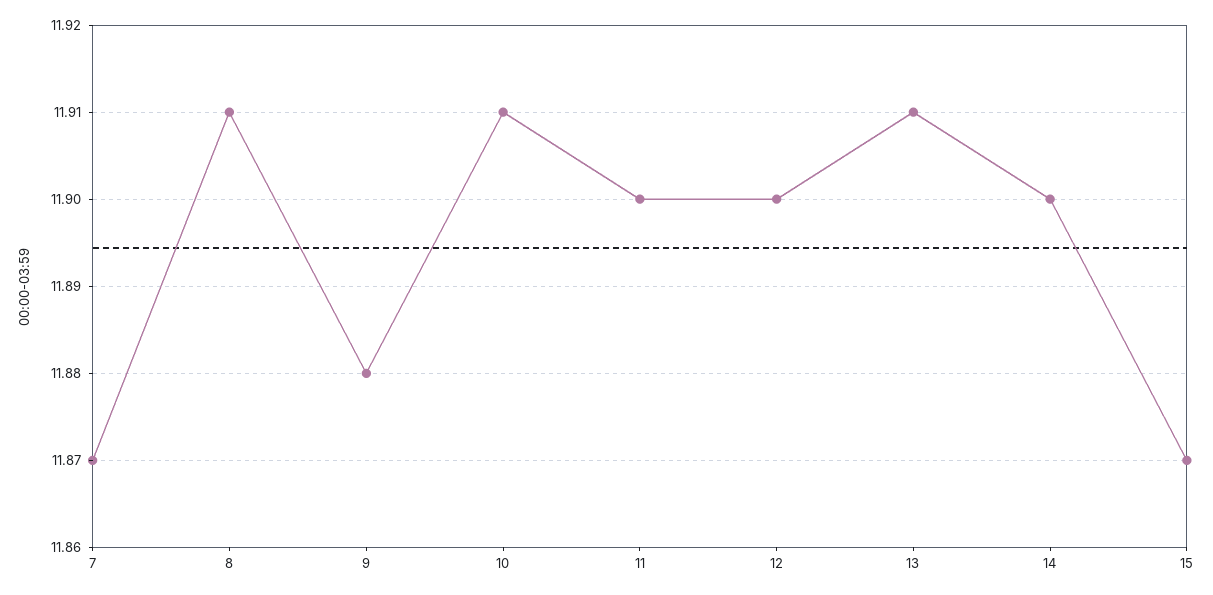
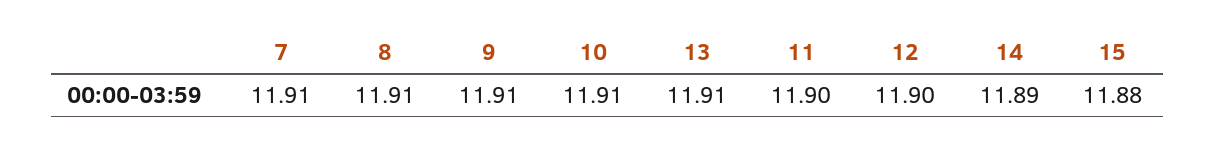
7: 11.87 -> 11.91
9: 11.88 -> 11.91
14: 11.9 -> 11.89
15: 11.87 -> 11.88

